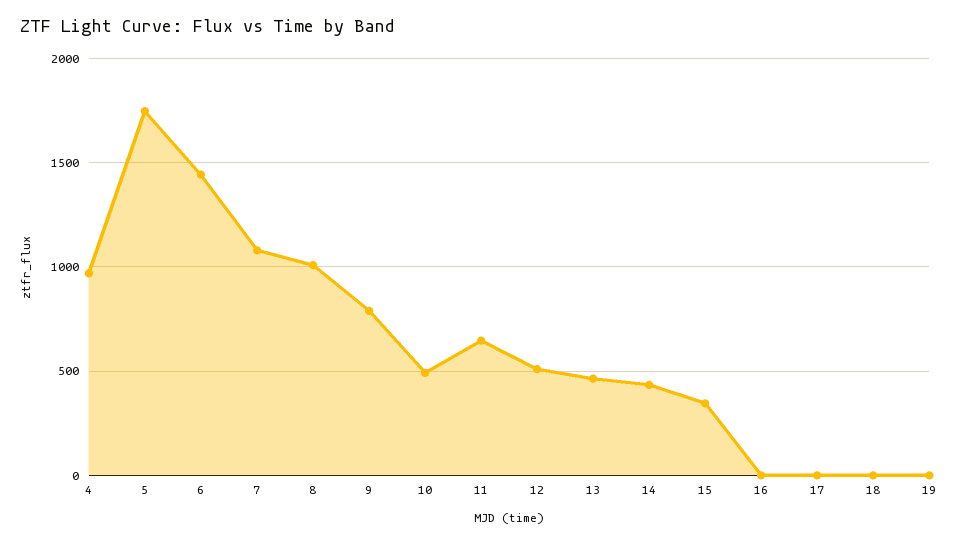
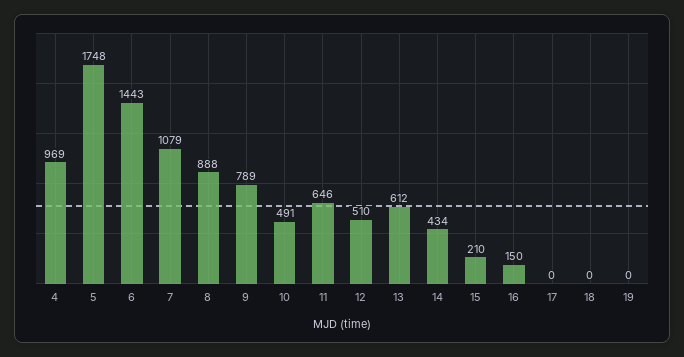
8: 1000 -> 888
13: 450 -> 612
15: 350 -> 210
16: 0 -> 150

